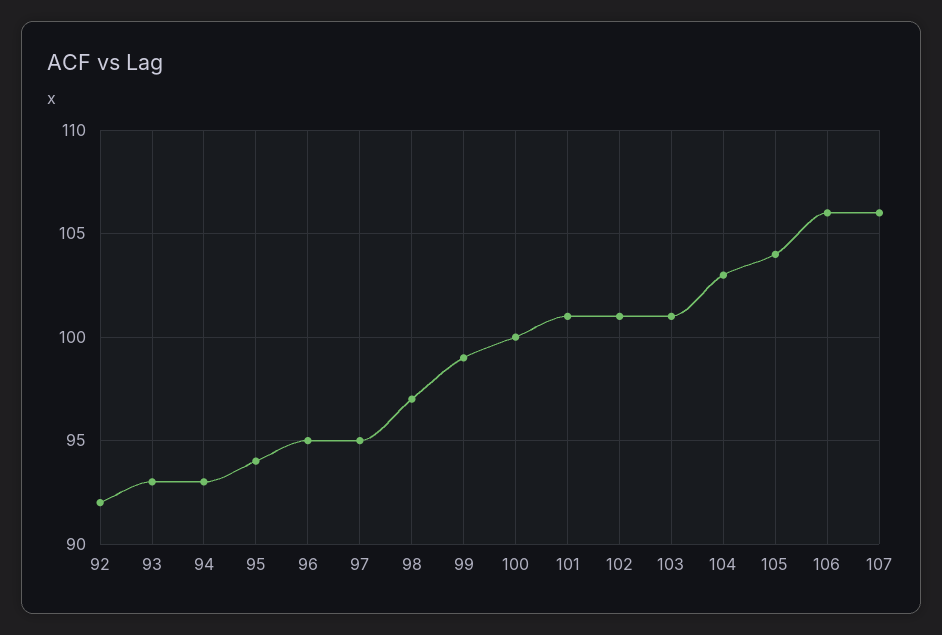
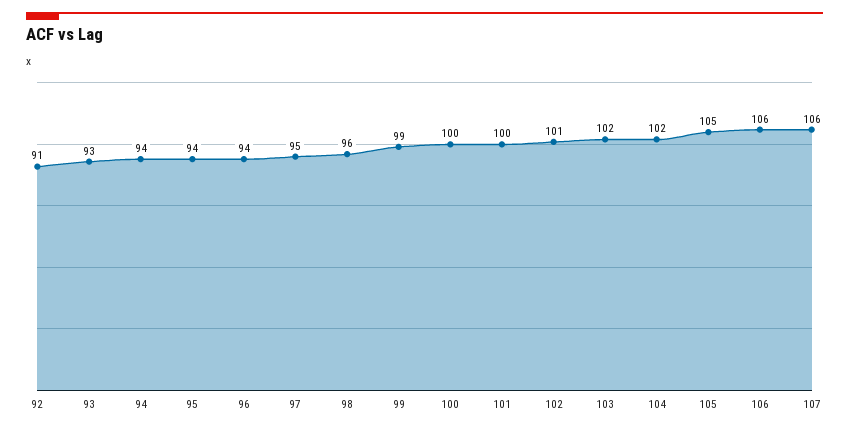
92: 92 -> 91
94: 93 -> 94
96: 95 -> 94
98: 97 -> 96
101: 101 -> 100
103: 101 -> 102
104: 103 -> 102
105: 104 -> 105

